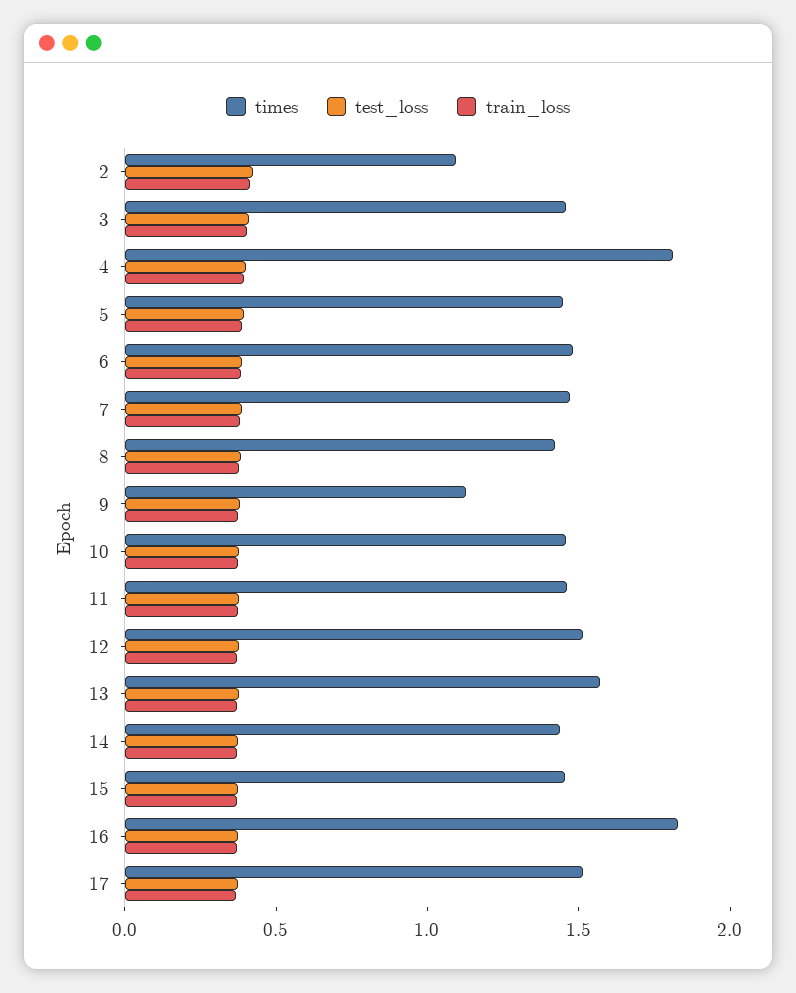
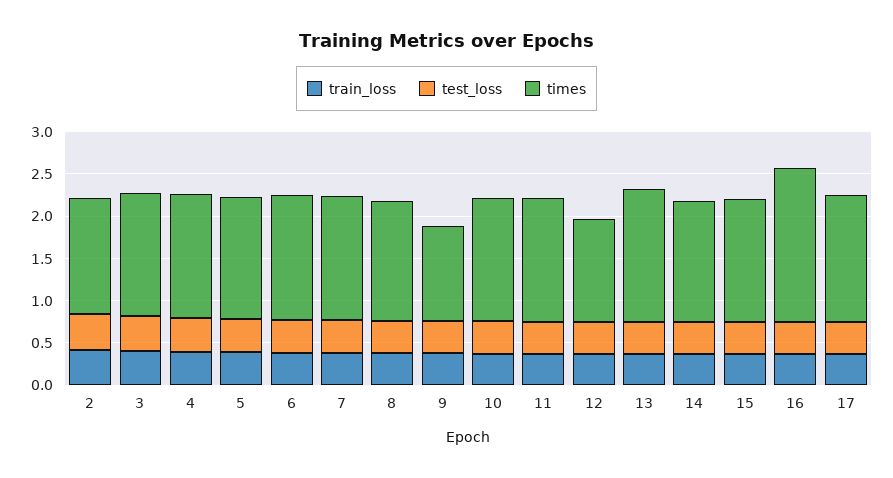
times, 2: 1.1 -> 1.4
times, 4: 1.8 -> 1.5
times, 12: 1.5 -> 1.2

